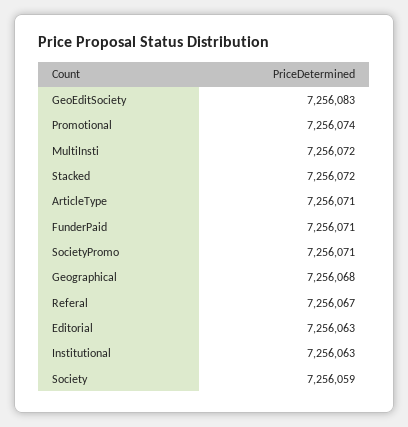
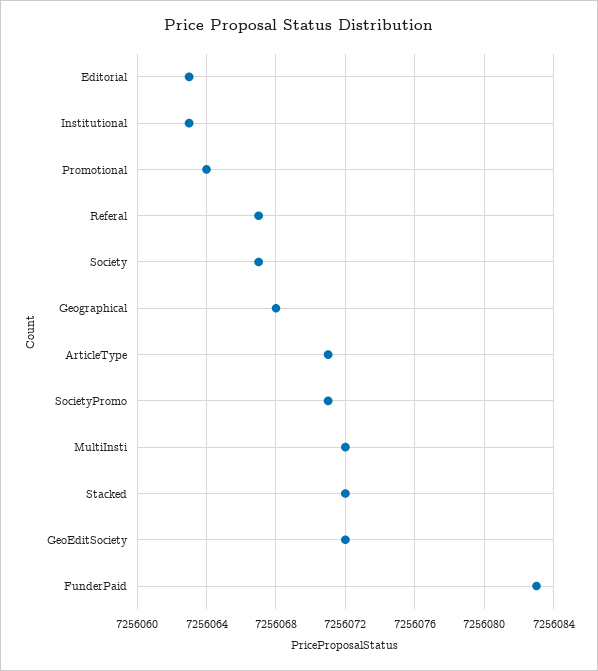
GeoEditSociety: 7256083 -> 7256072
Promotional: 7256074 -> 7256064
FunderPaid: 7256071 -> 7256083
Society: 7256059 -> 7256067

